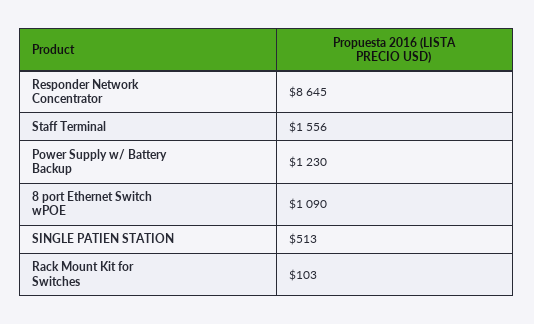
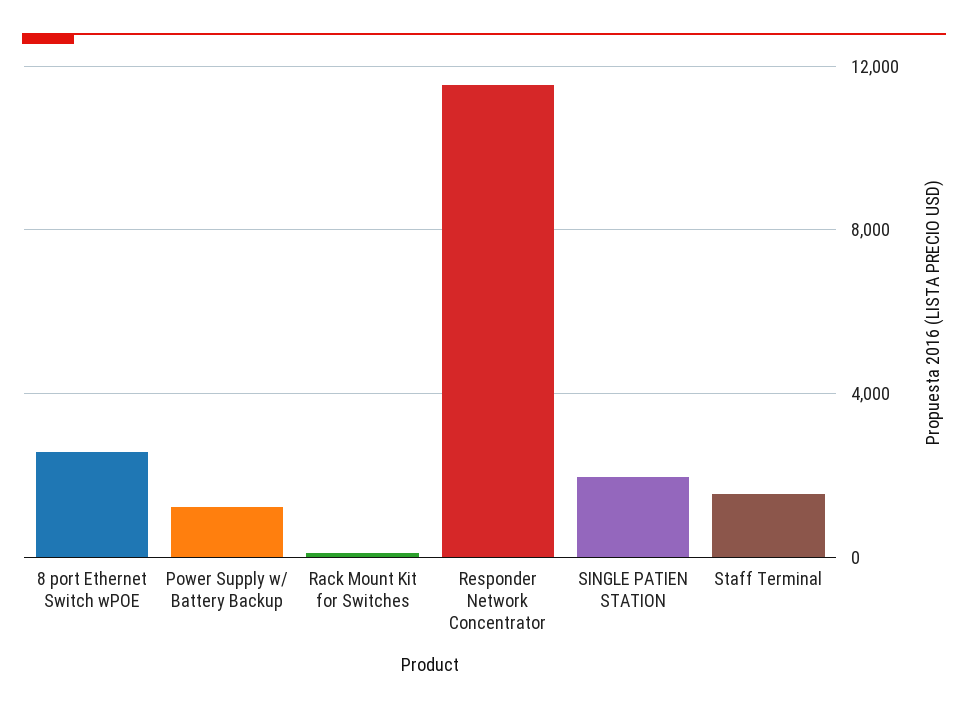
Responder Network Concentrator: 8645 -> 11500
8 port Ethernet Switch wPOE: 1090 -> 2500
SINGLE PATIEN STATION: 513 -> 2000

